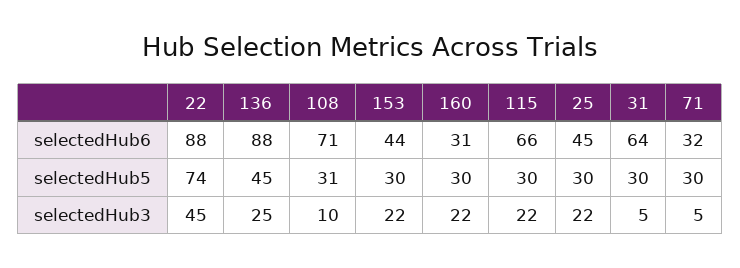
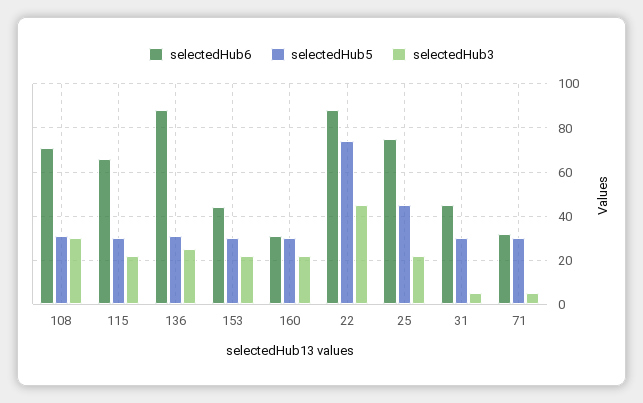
selectedHub6, 25: 45 -> 75
selectedHub6, 31: 64 -> 45
selectedHub5, 136: 45 -> 30
selectedHub5, 25: 30 -> 45
selectedHub3, 108: 10 -> 30

